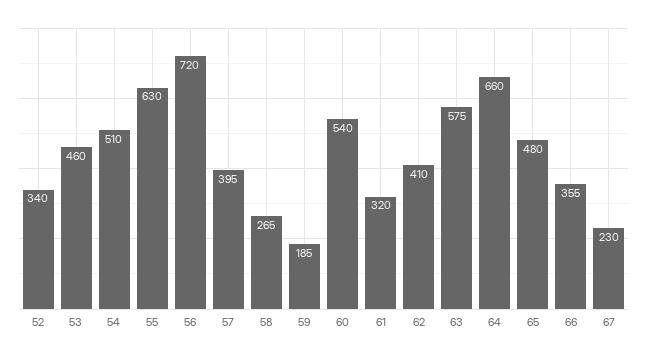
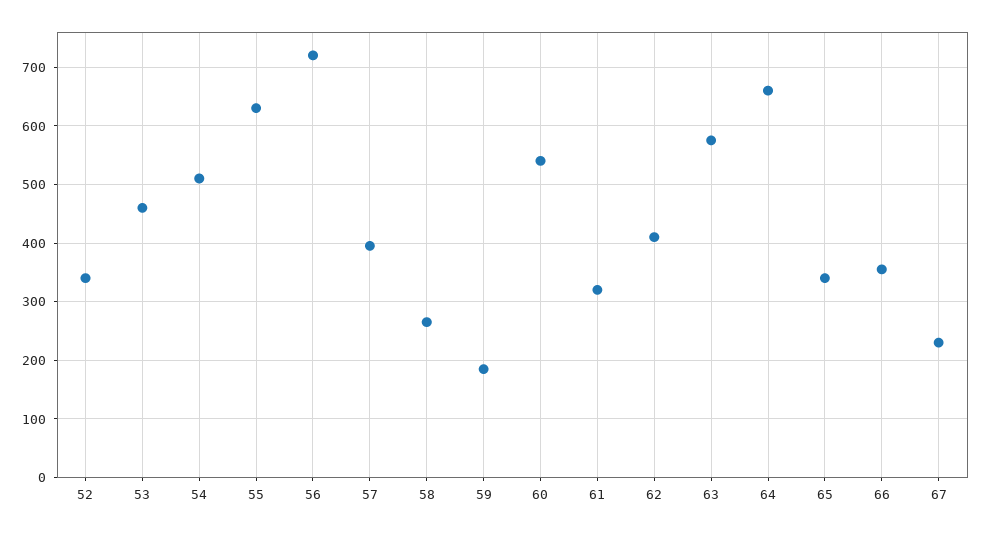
65: 480 -> 340

